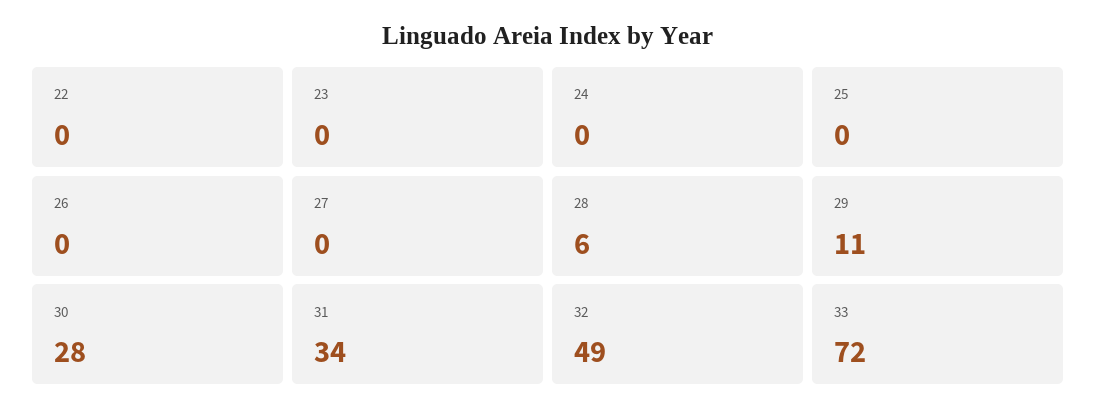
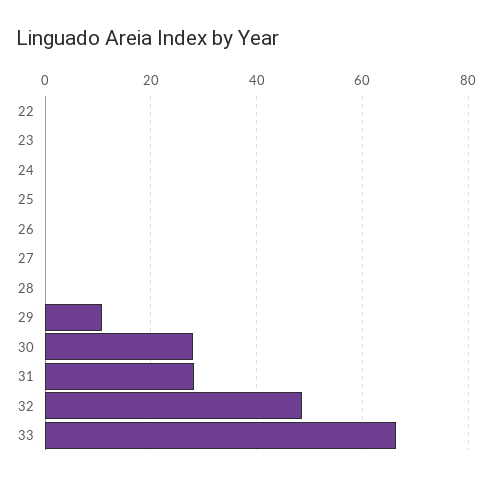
28: 6 -> 0
31: 34 -> 28
33: 72 -> 66

